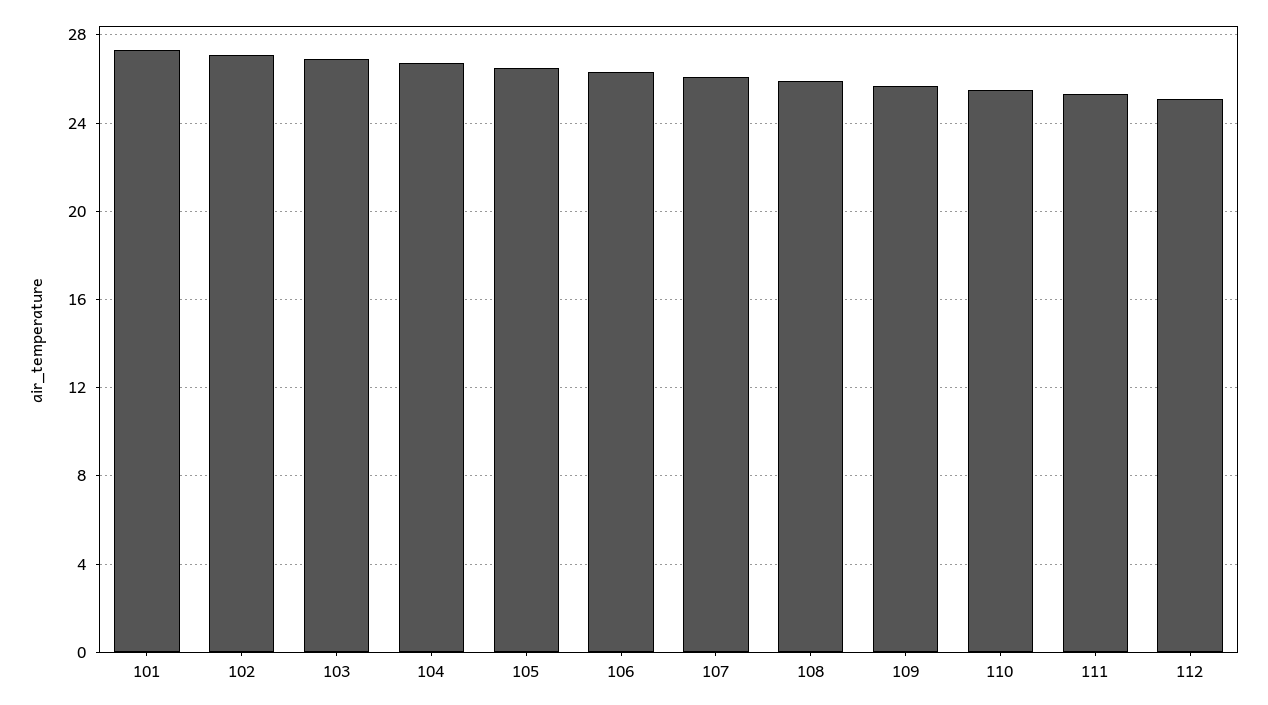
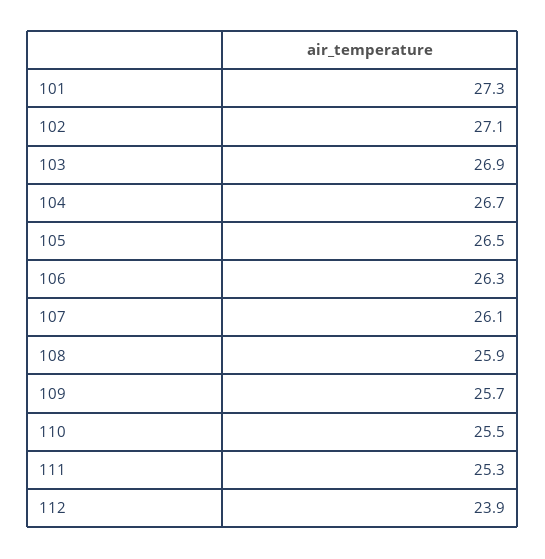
112: 25 -> 23.9

